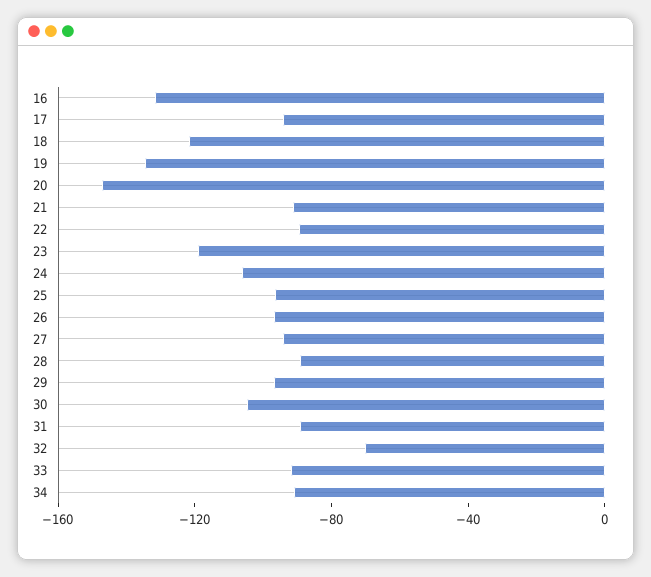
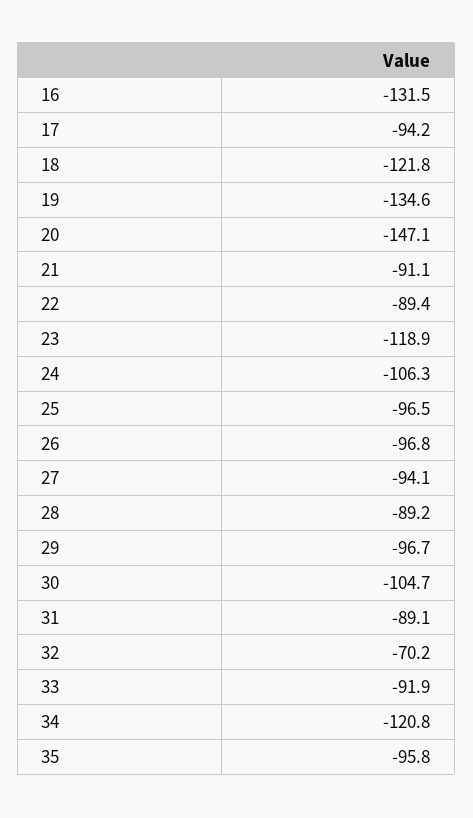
34: -90 -> -120.8
35: none -> -95.8

